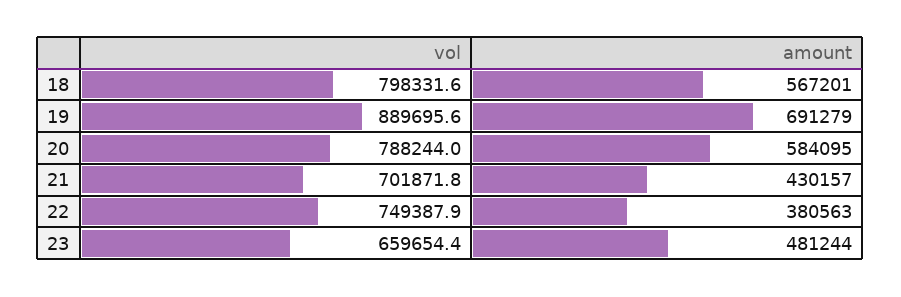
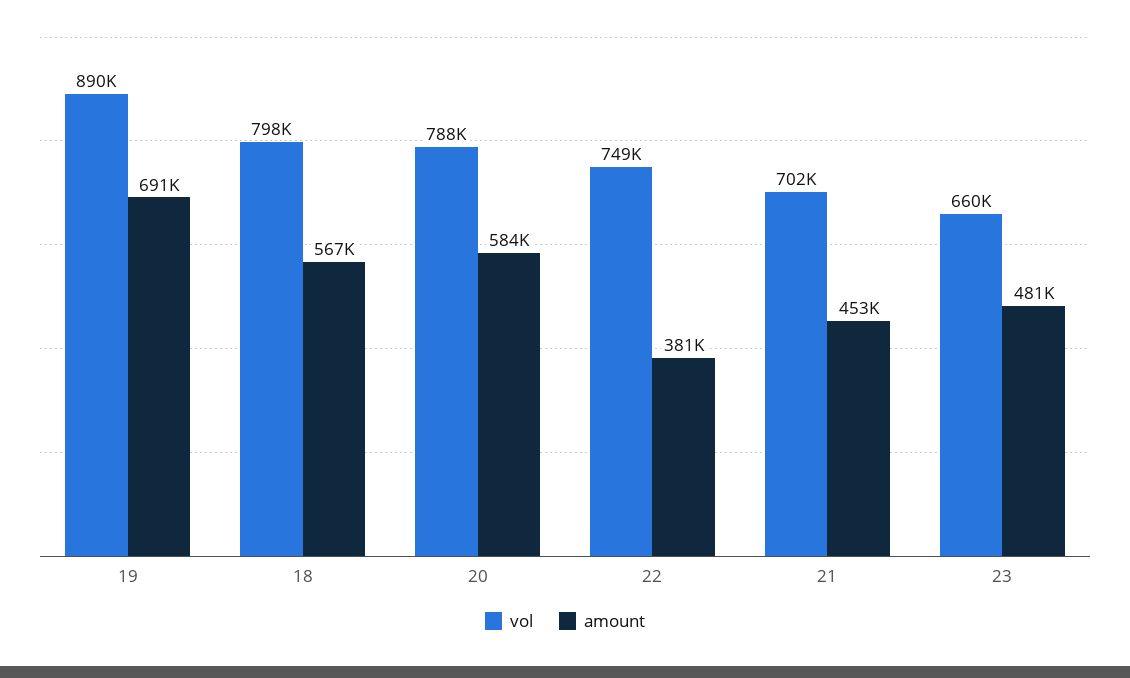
amount, 21: 430157 -> 453000

